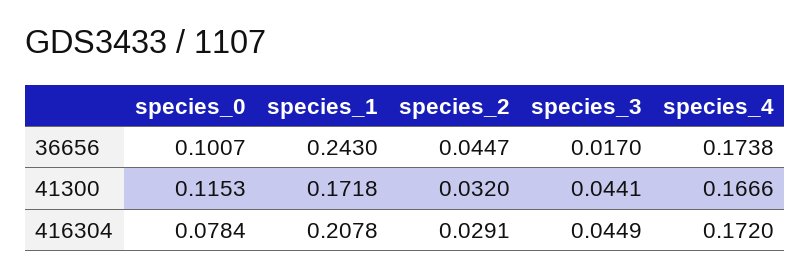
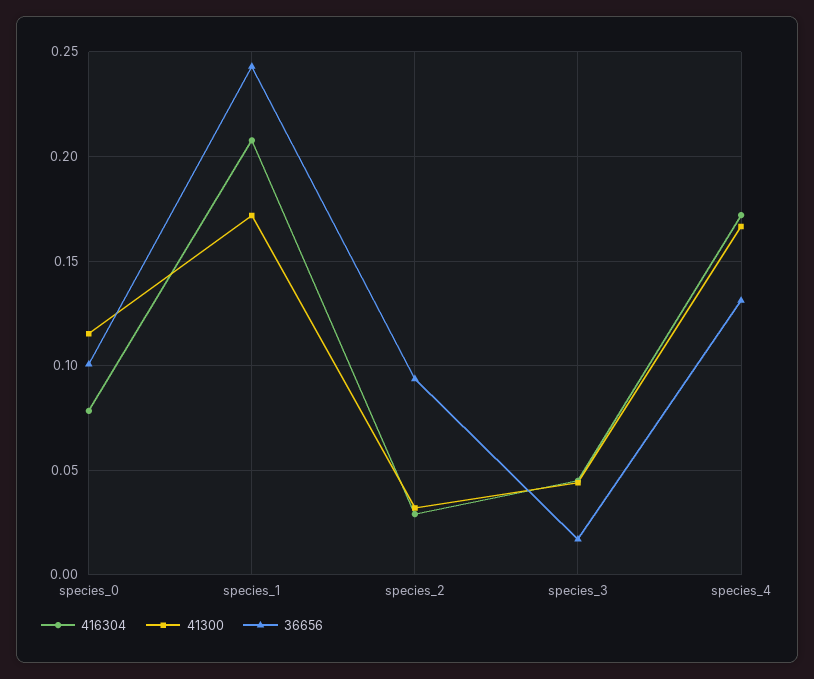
36656, species_2: 0.0447 -> 0.095
36656, species_4: 0.1738 -> 0.13

